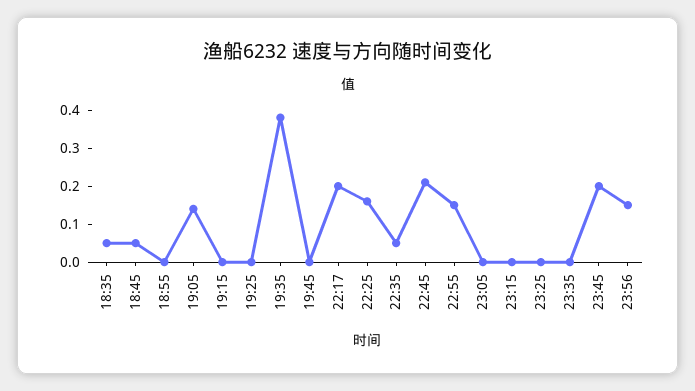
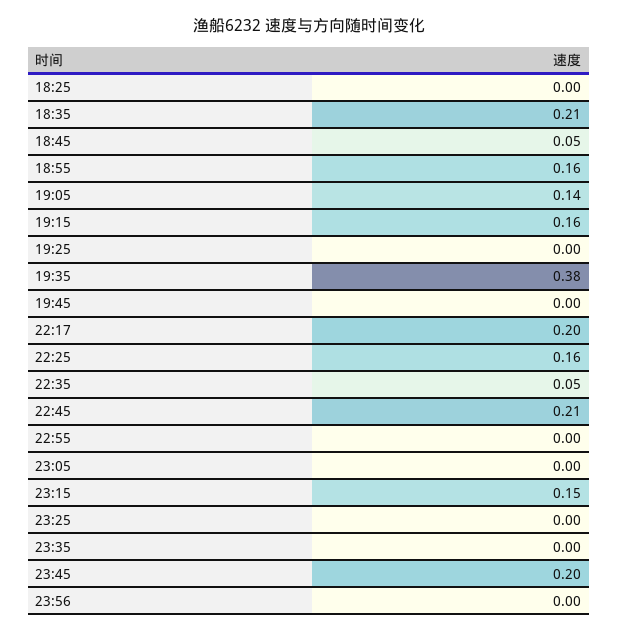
18:35: 0.05 -> 0.21
18:55: 0 -> 0.16
19:15: 0 -> 0.16
22:55: 0.15 -> 0
23:15: 0 -> 0.15
23:56: 0.15 -> 0
18:25: none -> 0

